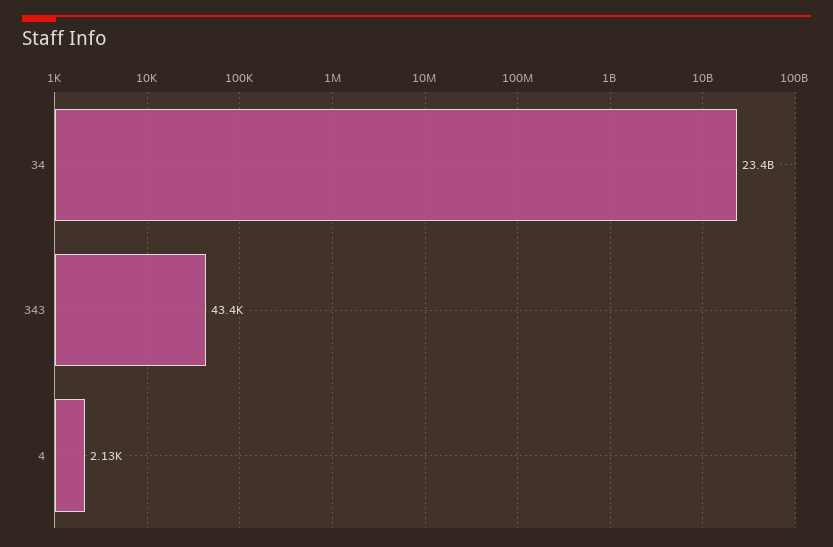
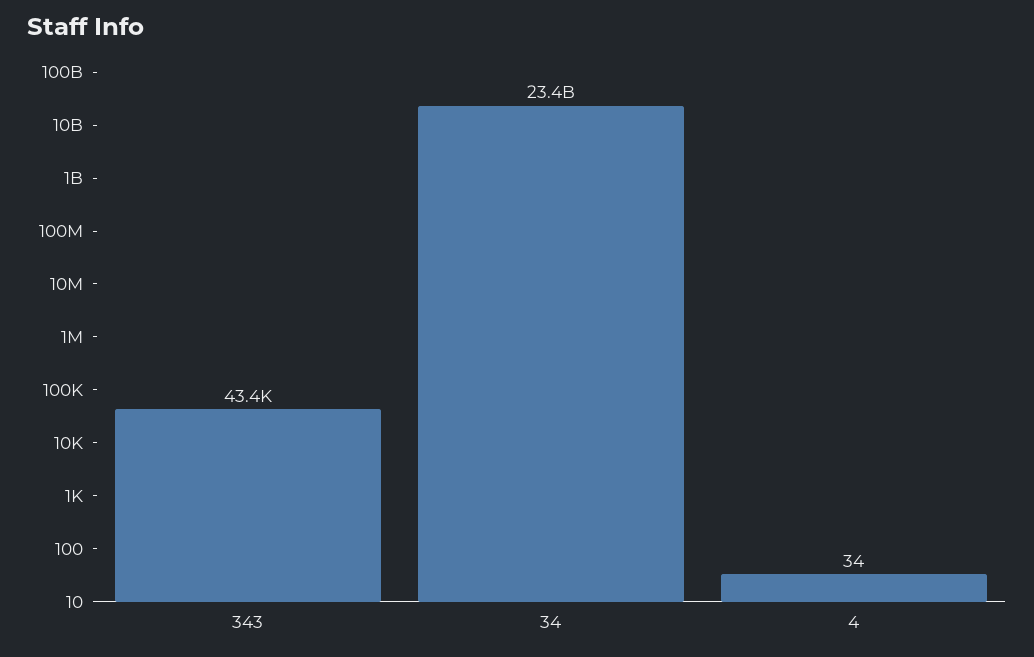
4: 2130 -> 34

